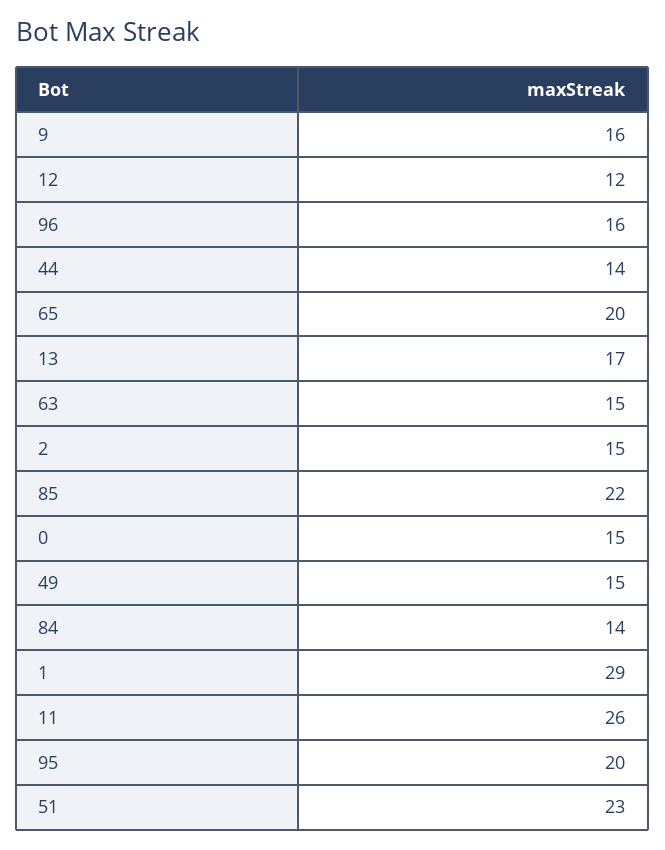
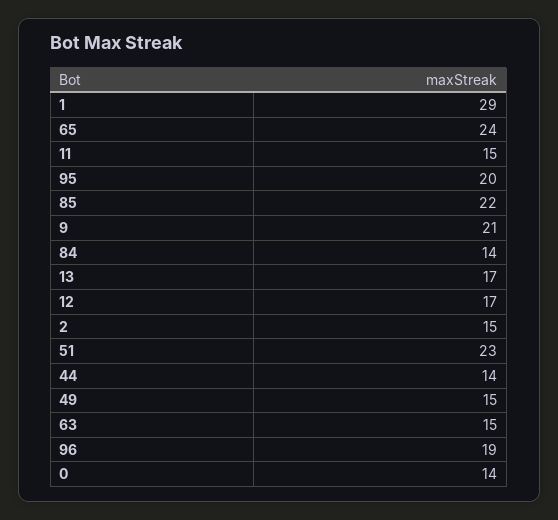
9: 16 -> 21
12: 12 -> 17
96: 16 -> 19
65: 20 -> 24
0: 15 -> 14
11: 26 -> 15

